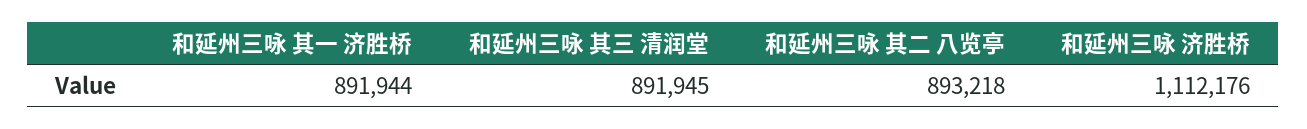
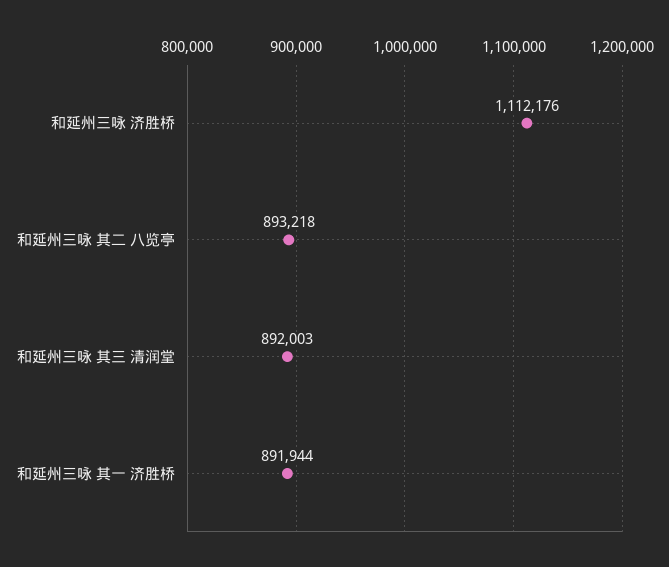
和延州三咏 其三 清润堂: 891945 -> 892003

